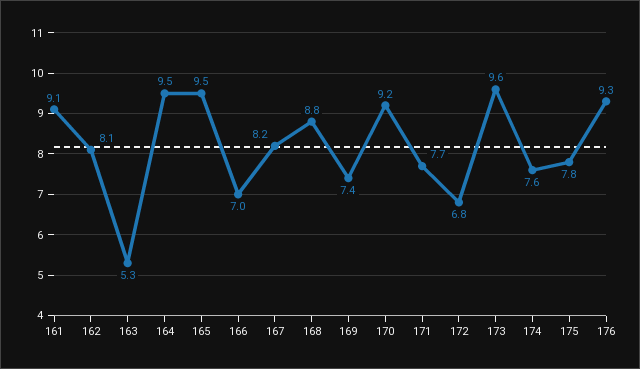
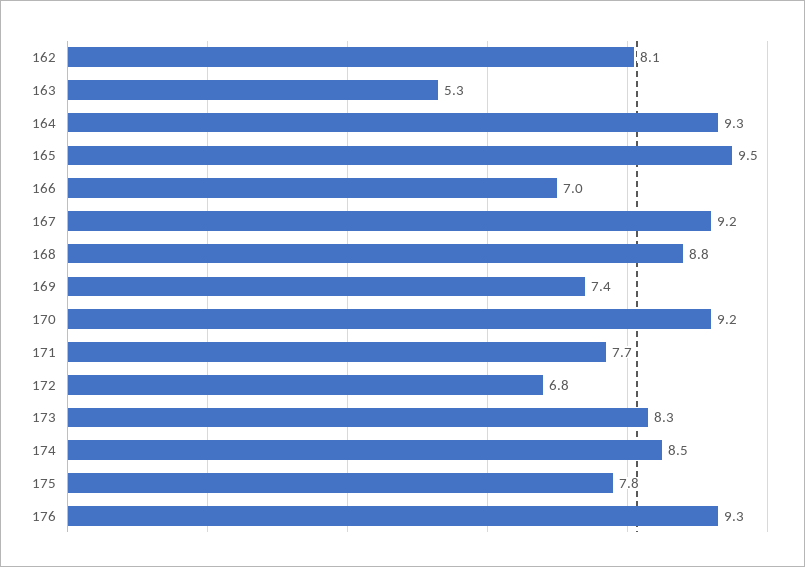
161: 9.1 -> none
164: 9.5 -> 9.3
167: 8.2 -> 9.2
173: 9.6 -> 8.3
174: 7.6 -> 8.5

